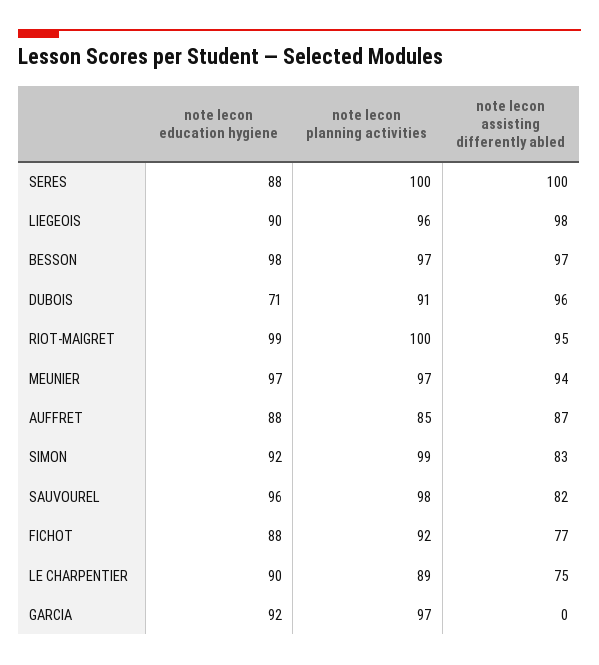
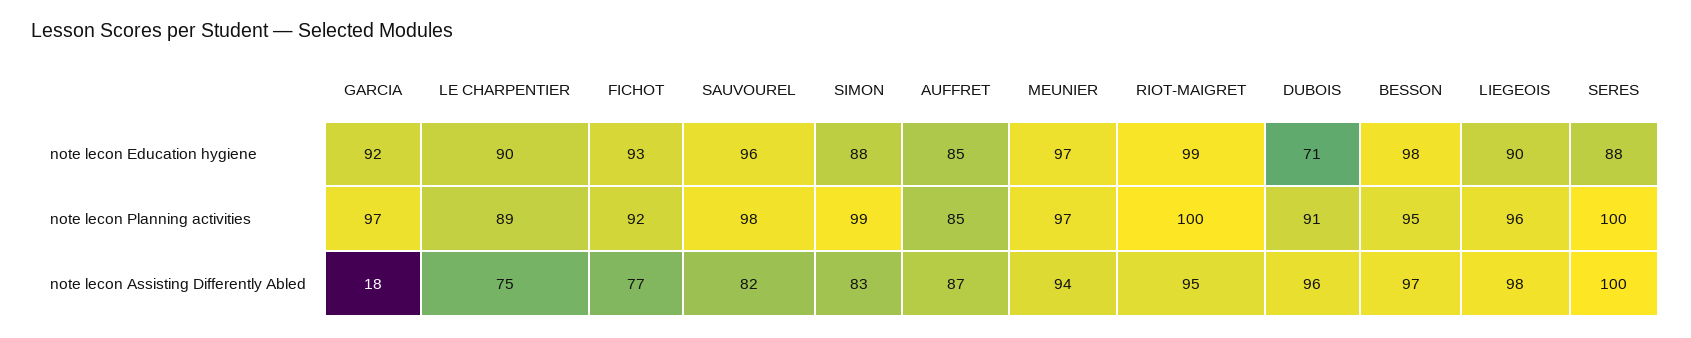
note lecon planning activities, BESSON: 97 -> 95
note lecon education hygiene, AUFFRET: 88 -> 85
note lecon education hygiene, SIMON: 92 -> 88
note lecon education hygiene, FICHOT: 88 -> 93
note lecon assisting differently abled, GARCIA: 0 -> 18

